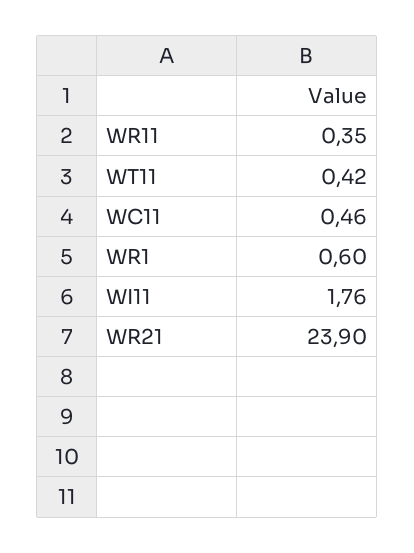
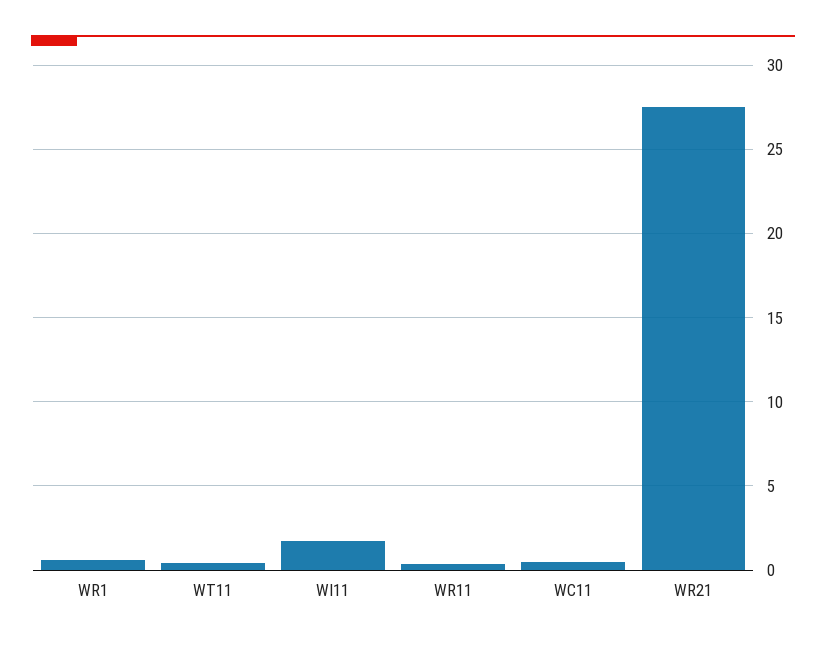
WR21: 23.9 -> 27.5

